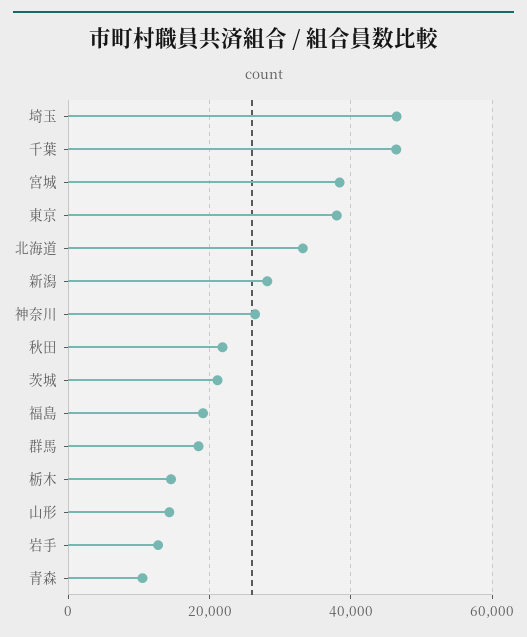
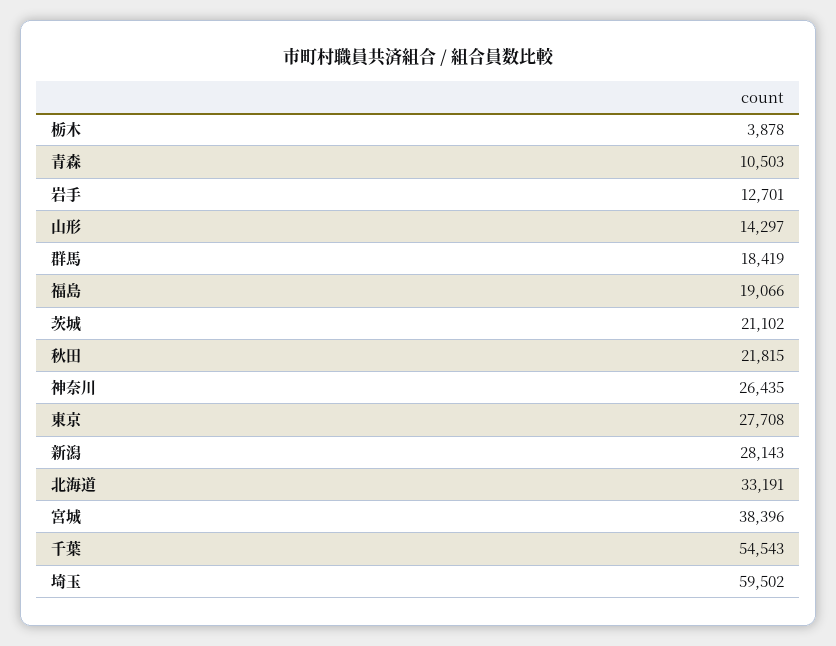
埼玉: 46000 -> 59502
千葉: 46000 -> 54543
東京: 38000 -> 27708
栃木: 14000 -> 3878

